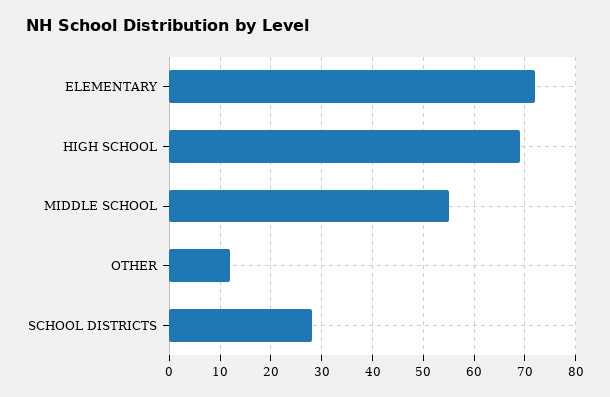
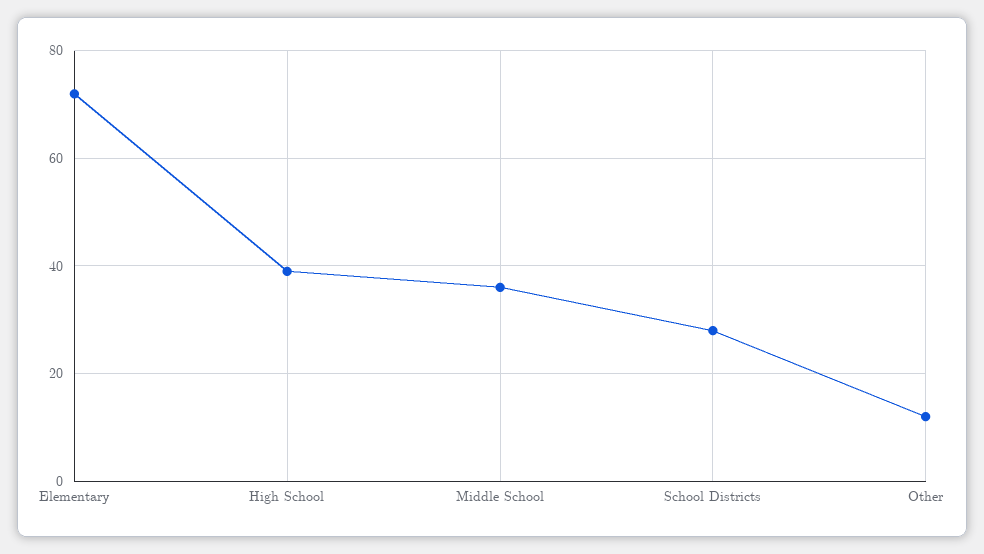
HIGH SCHOOL: 70 -> 40
MIDDLE SCHOOL: 55 -> 35

